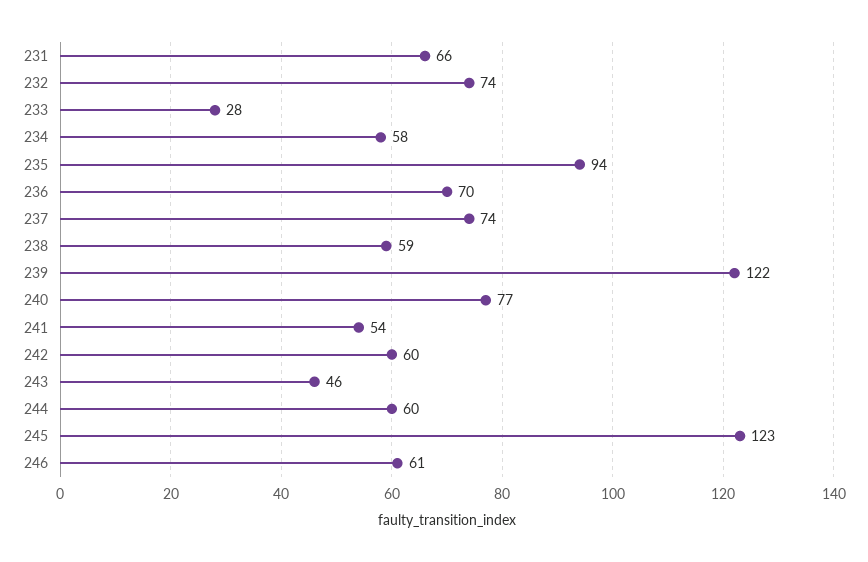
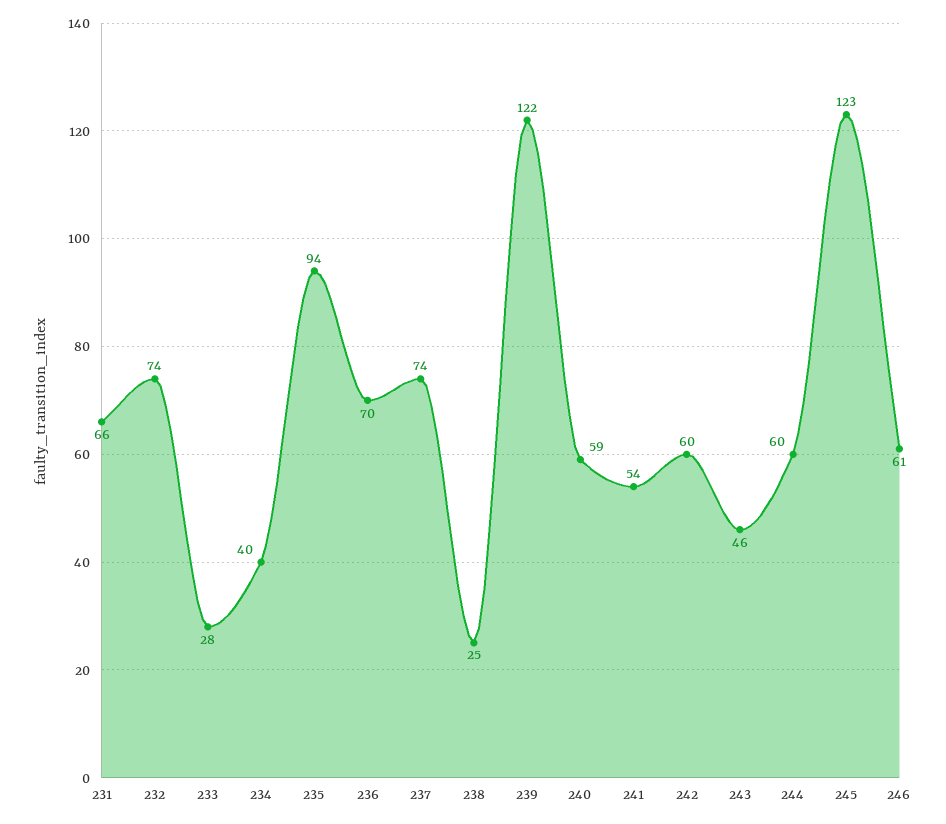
234: 58 -> 40
238: 59 -> 25
240: 77 -> 59

